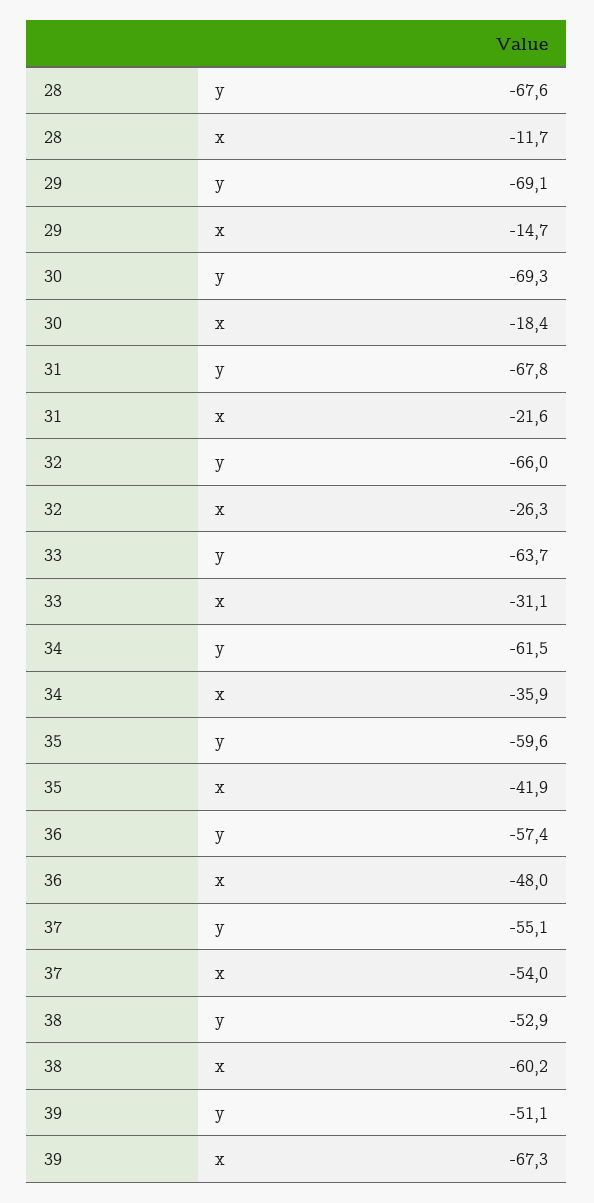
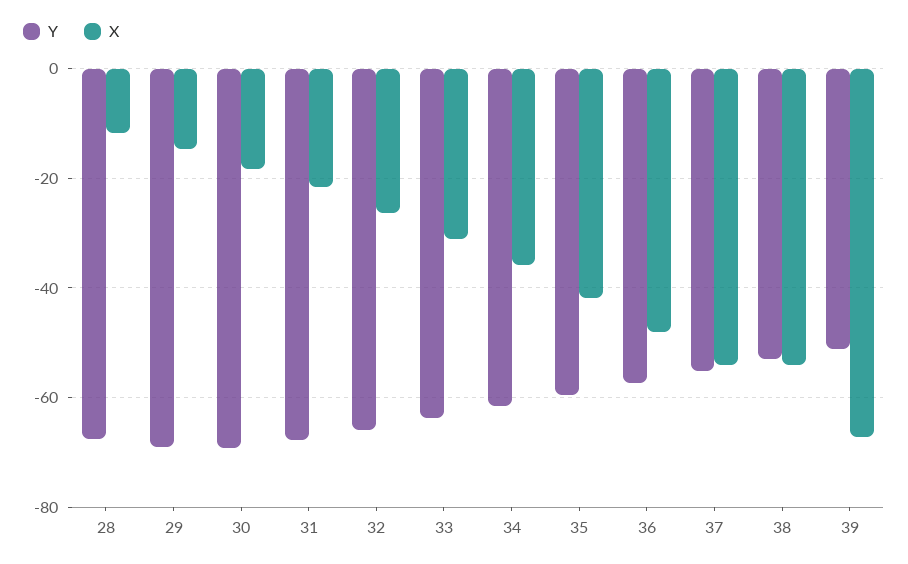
x, 38: -60.2 -> -54

